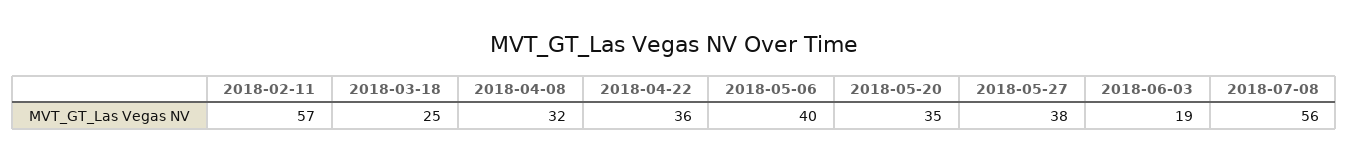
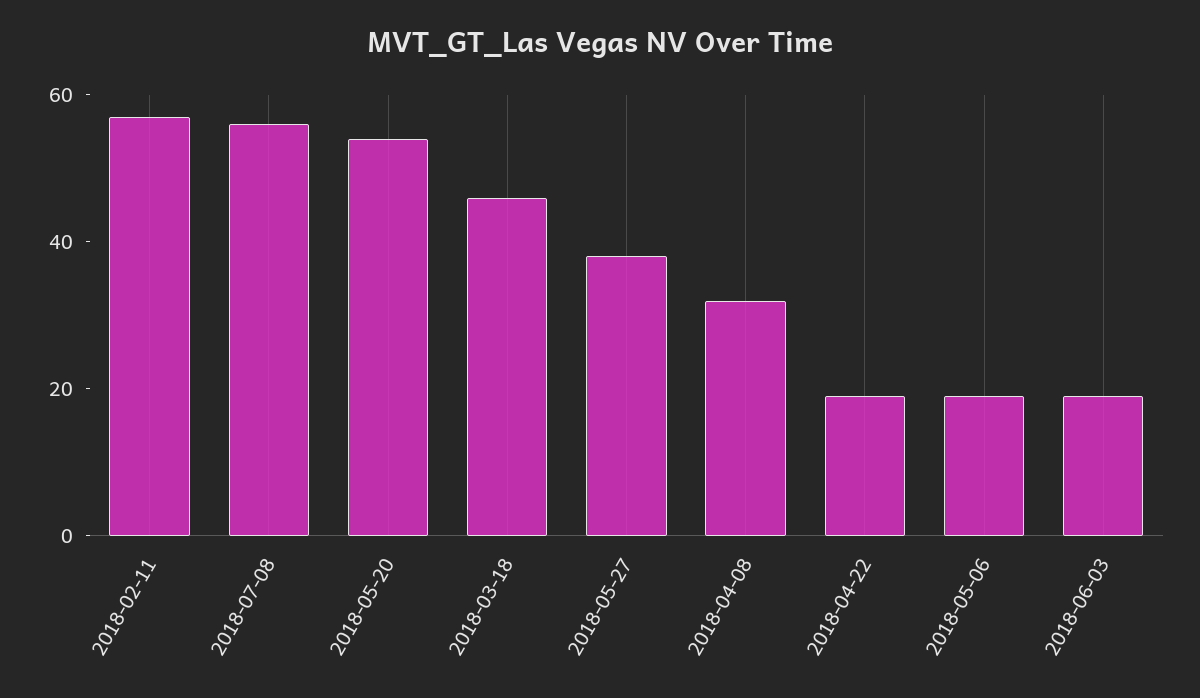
2018-03-18: 25 -> 45
2018-04-22: 36 -> 20
2018-05-06: 40 -> 20
2018-05-20: 35 -> 55

